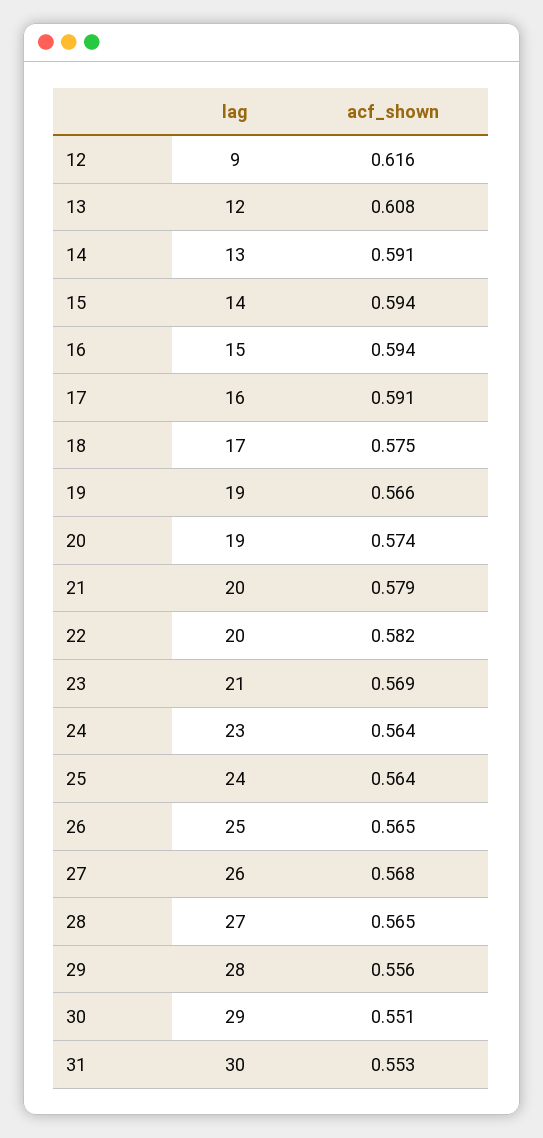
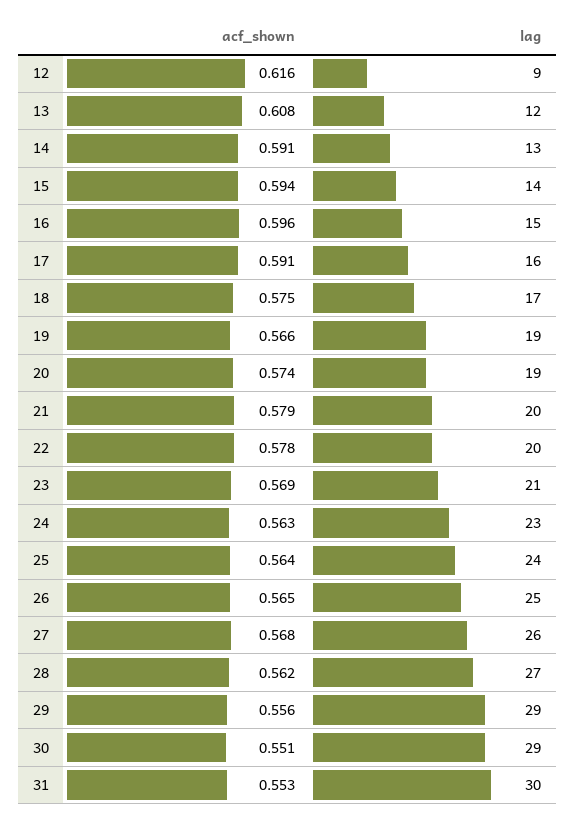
acf_shown, 16: 0.594 -> 0.596
acf_shown, 22: 0.582 -> 0.578
acf_shown, 24: 0.564 -> 0.563
acf_shown, 28: 0.565 -> 0.562
lag, 29: 28 -> 29

